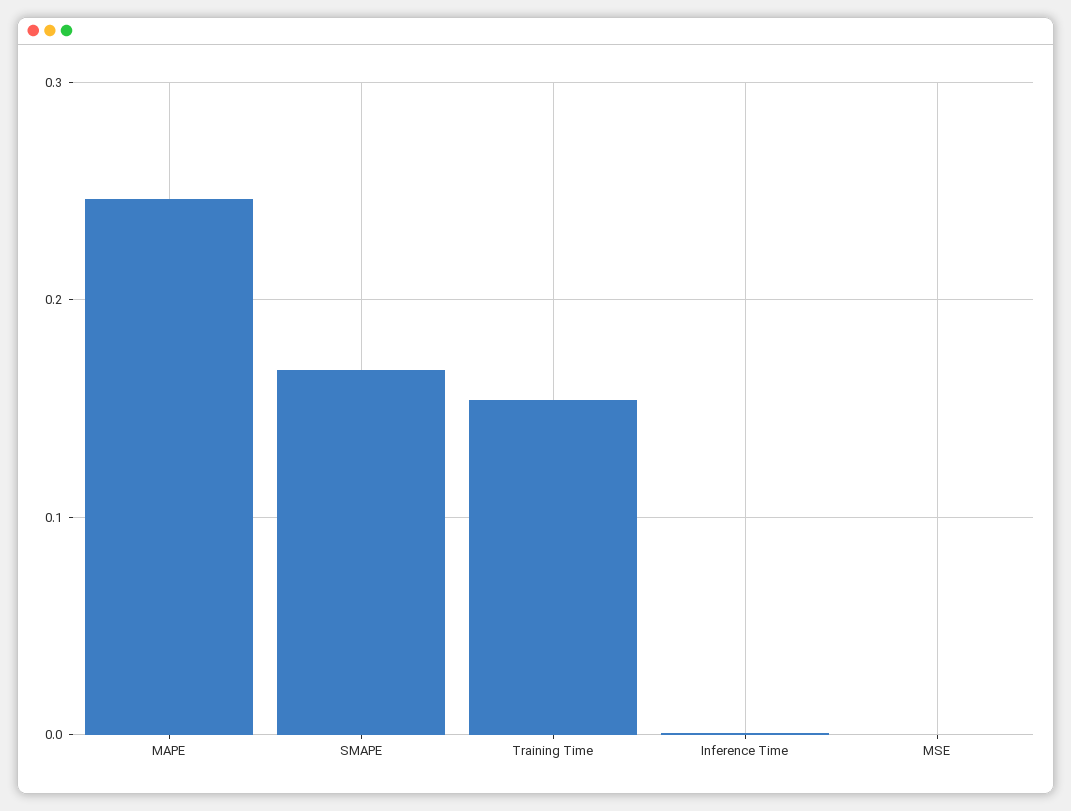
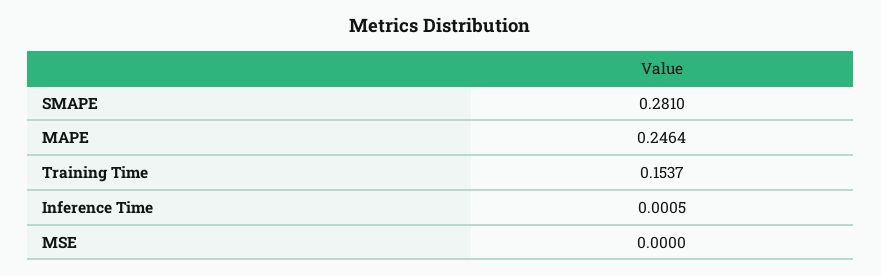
SMAPE: 0.17 -> 0.281

